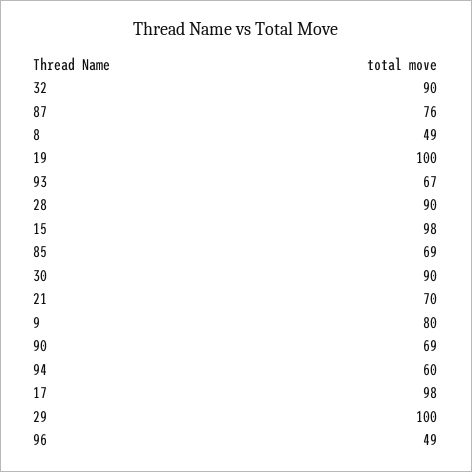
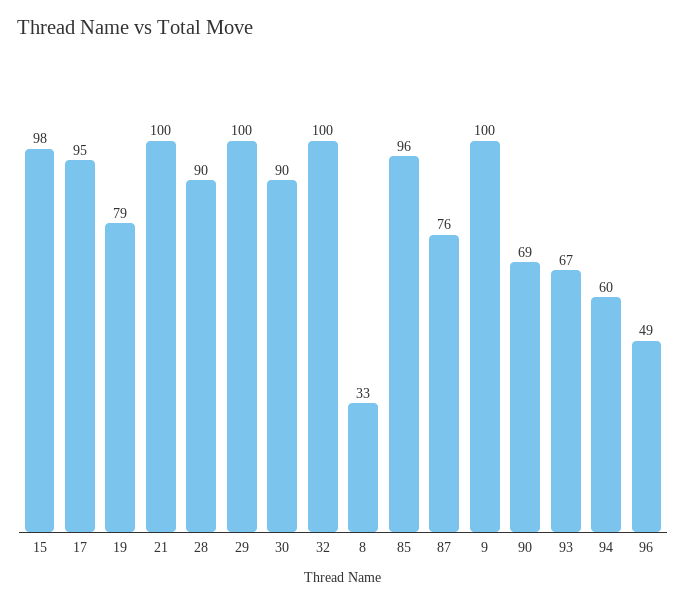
32: 90 -> 100
8: 49 -> 33
19: 100 -> 79
85: 69 -> 96
21: 70 -> 100
9: 80 -> 100
17: 98 -> 95

